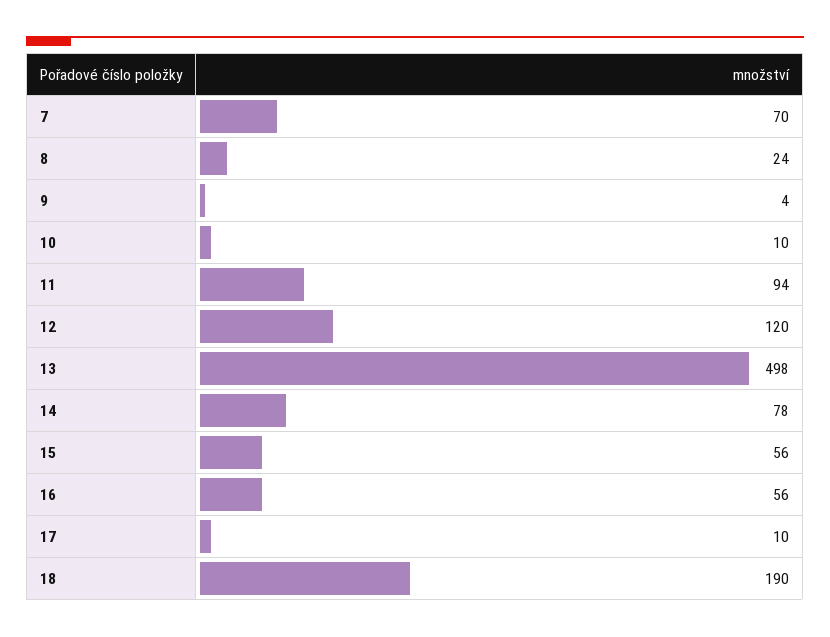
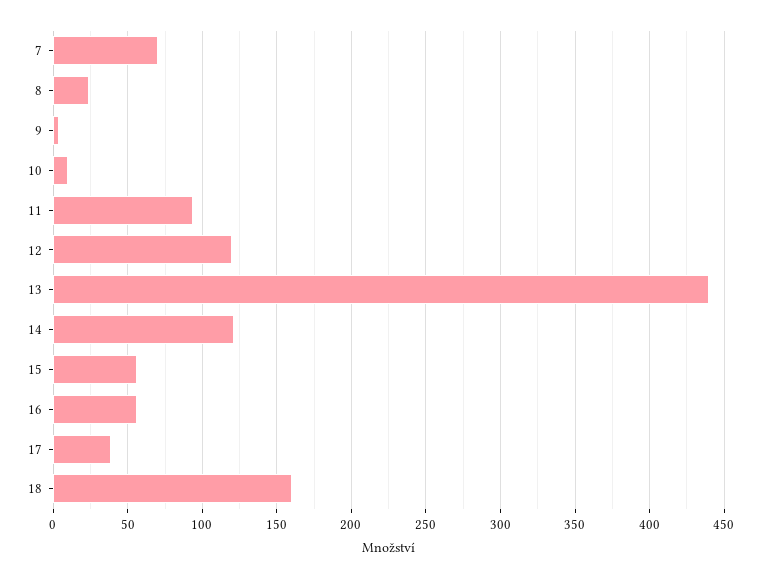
13: 498 -> 440
14: 78 -> 120
17: 10 -> 40
18: 190 -> 160

